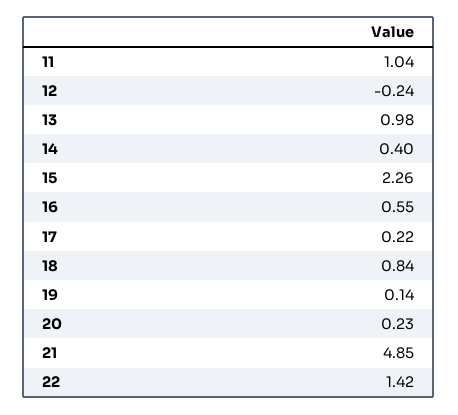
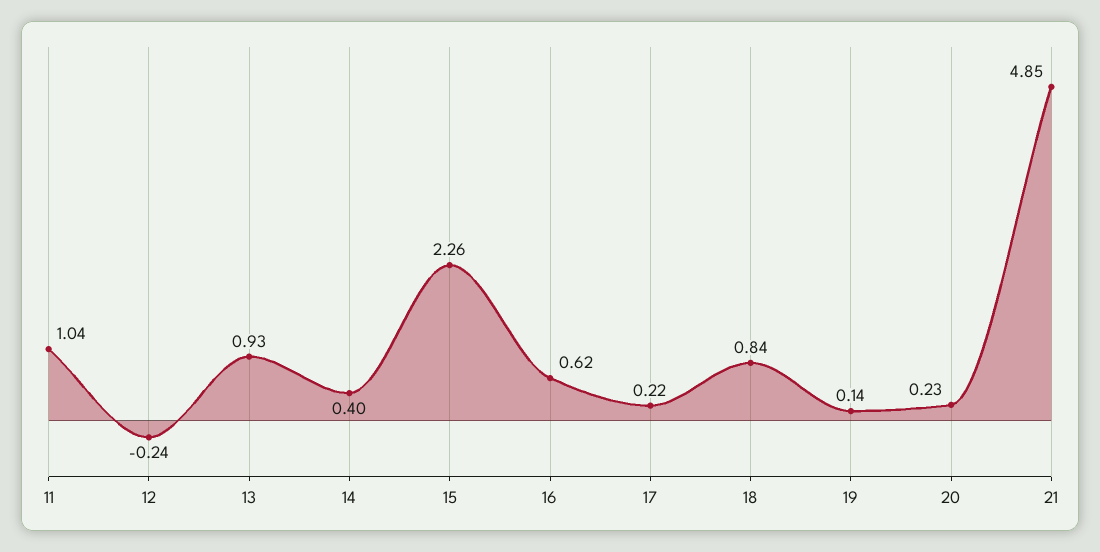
13: 0.98 -> 0.93
16: 0.55 -> 0.62
22: 1.42 -> none

